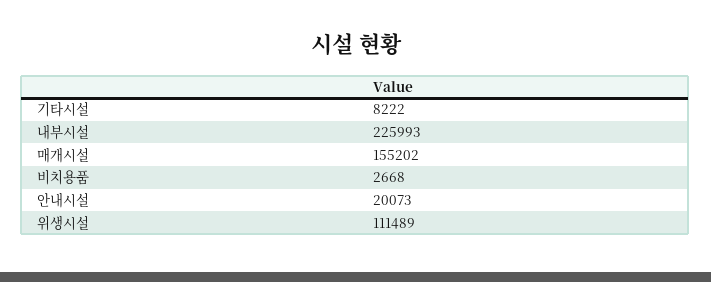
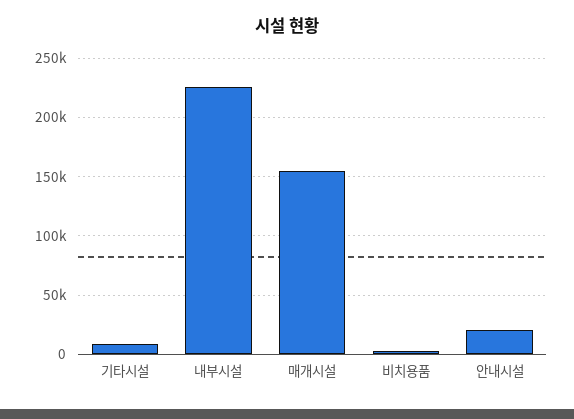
위생시설: 111489 -> none

